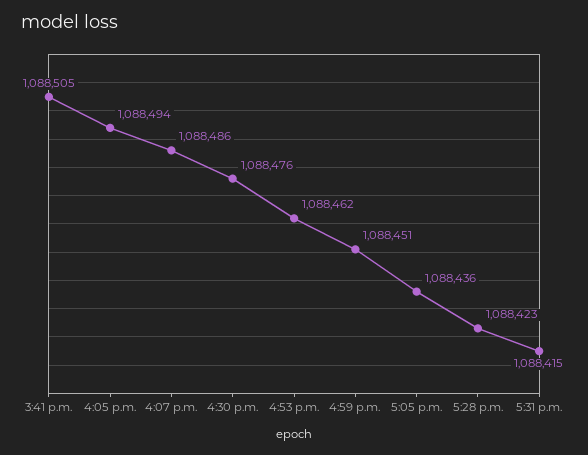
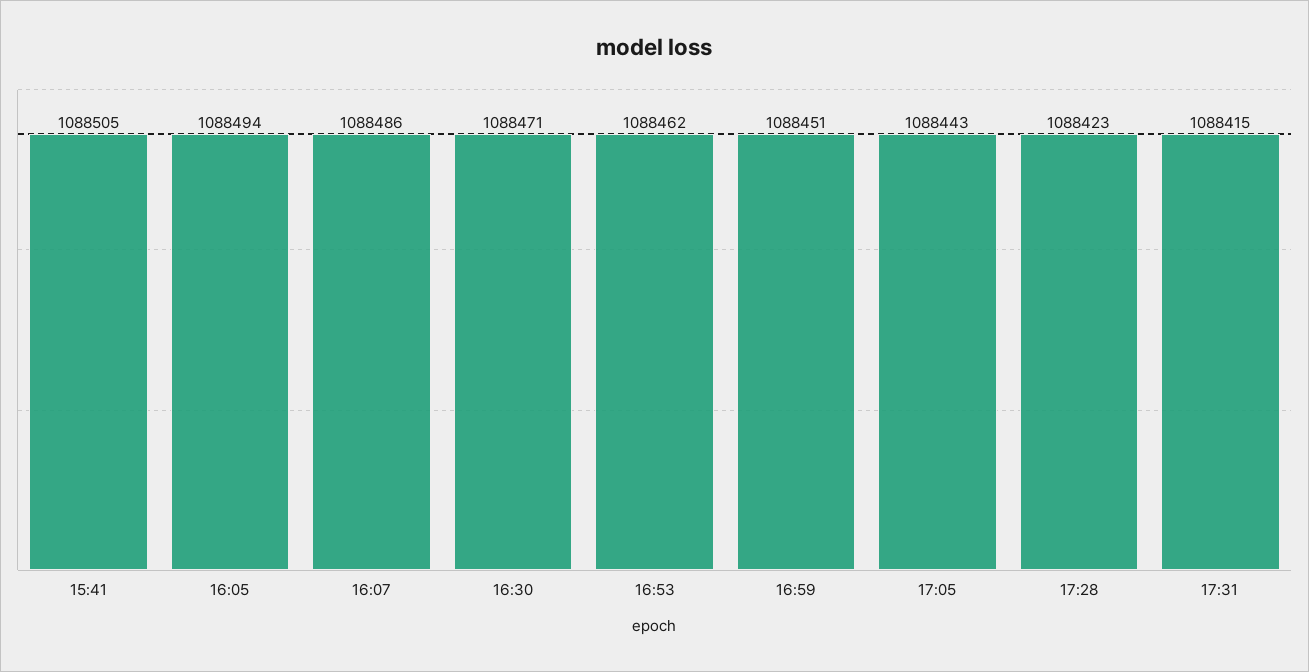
4:30 p.m.: 1088476 -> 1088471
5:05 p.m.: 1088436 -> 1088443

